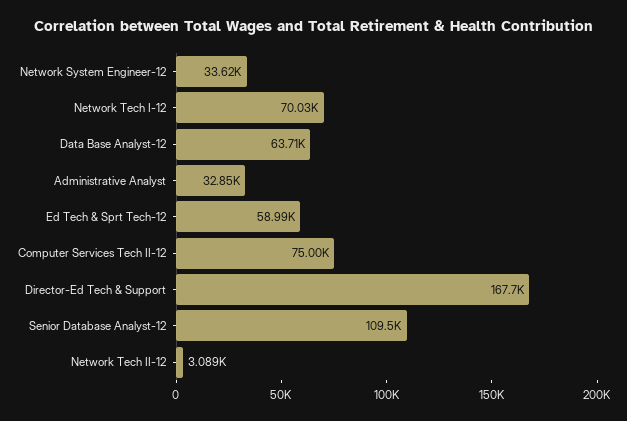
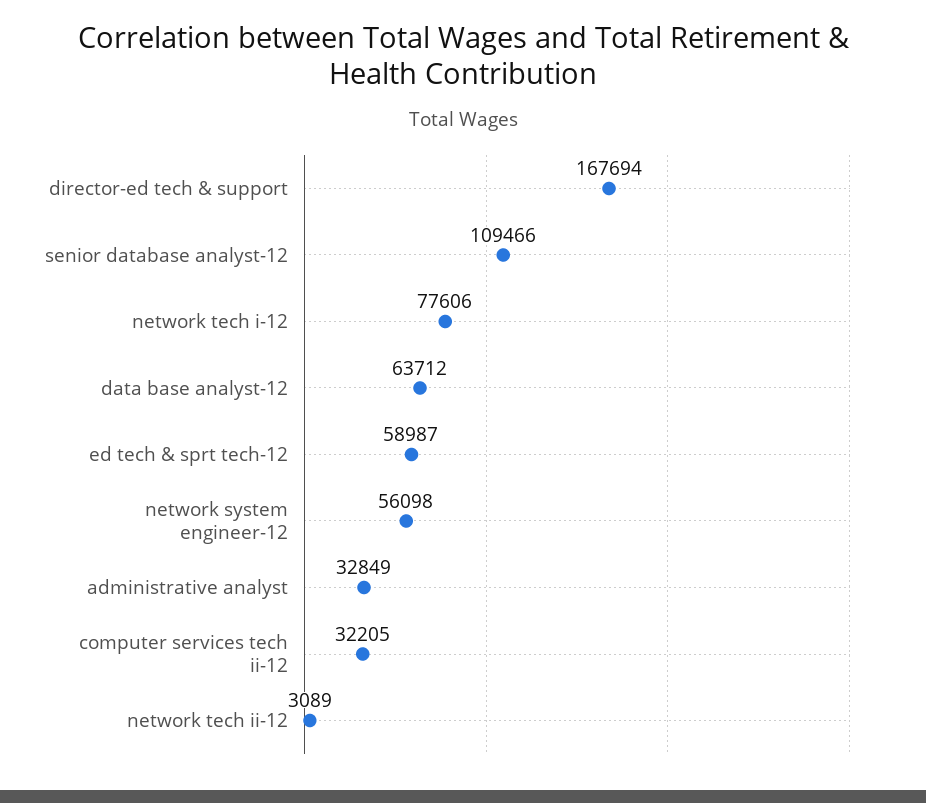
Network System Engineer-12: 33620 -> 56098
Network Tech I-12: 70030 -> 77606
Computer Services Tech II-12: 75000 -> 32205

